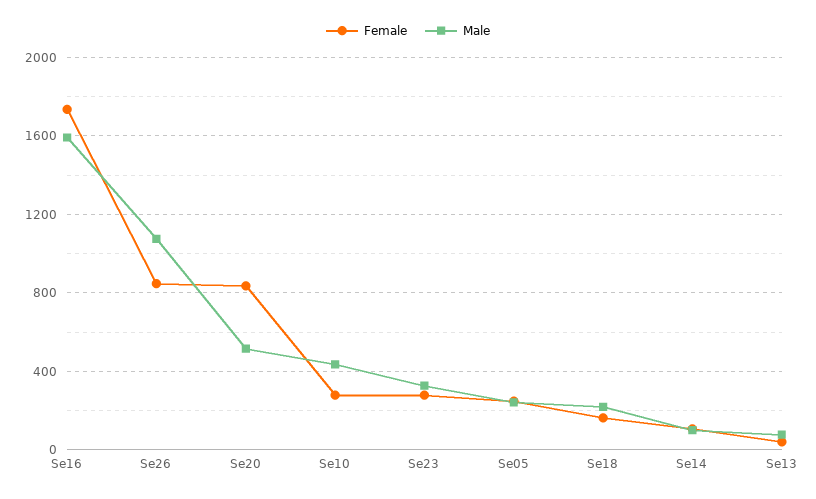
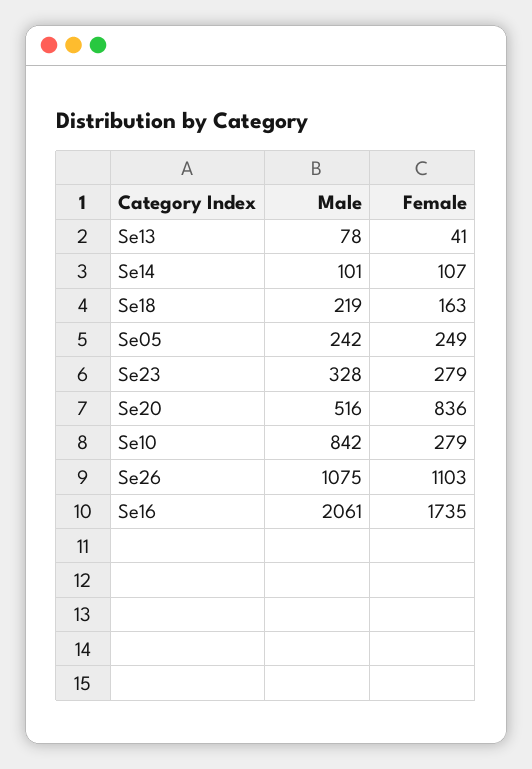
Male, Se16: 1600 -> 2061
Female, Se26: 850 -> 1103
Male, Se10: 450 -> 842

